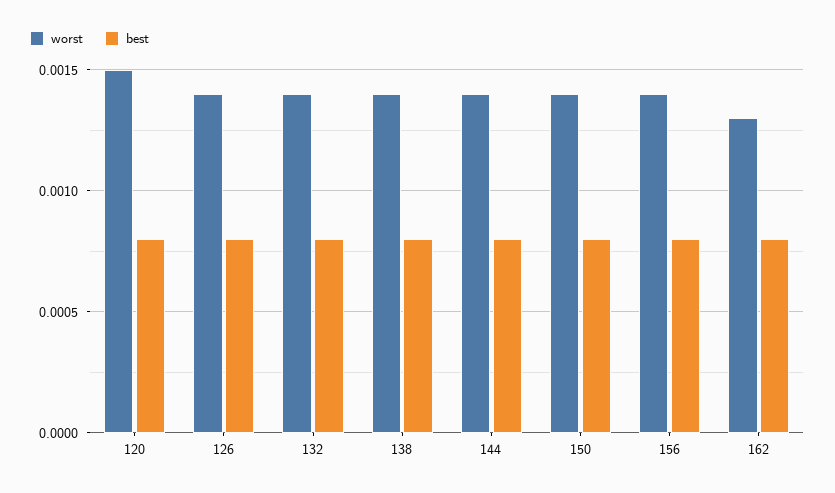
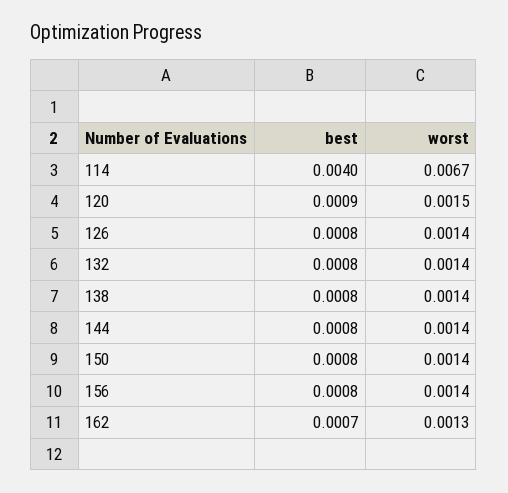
best, 120: 0.0008 -> 0.0009
best, 162: 0.0008 -> 0.0007
best, 114: none -> 0.004
worst, 114: none -> 0.0067

